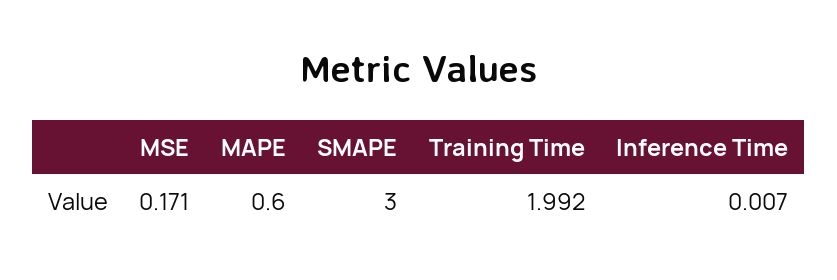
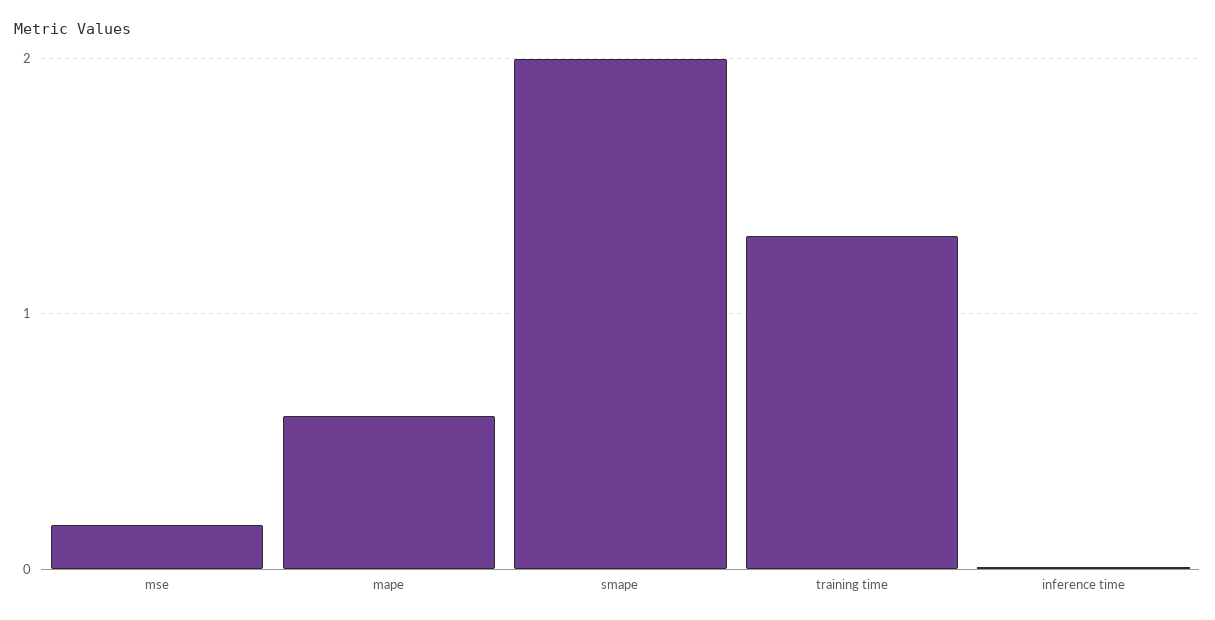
SMAPE: 3 -> 2
Training Time: 1.992 -> 1.3

